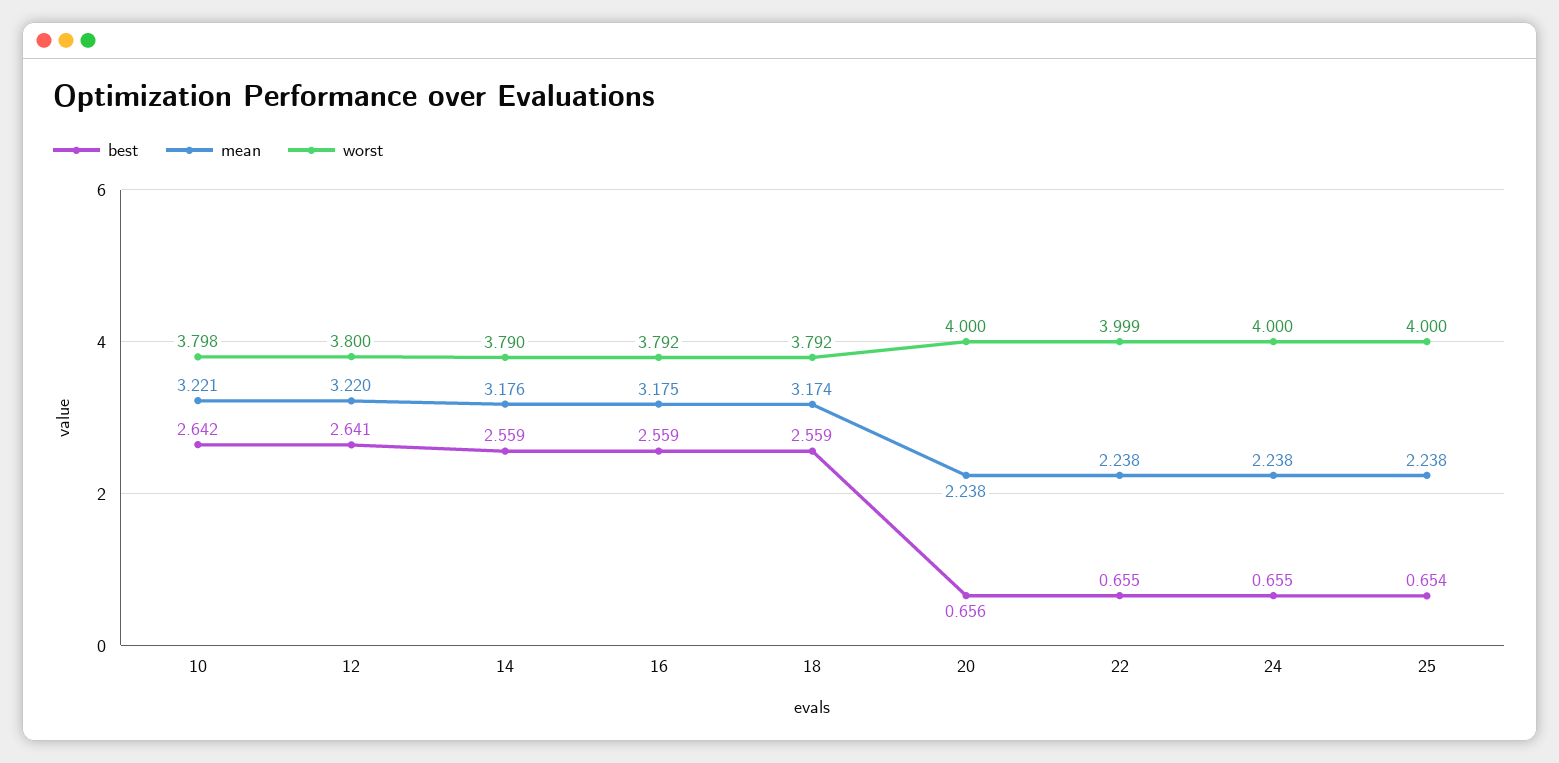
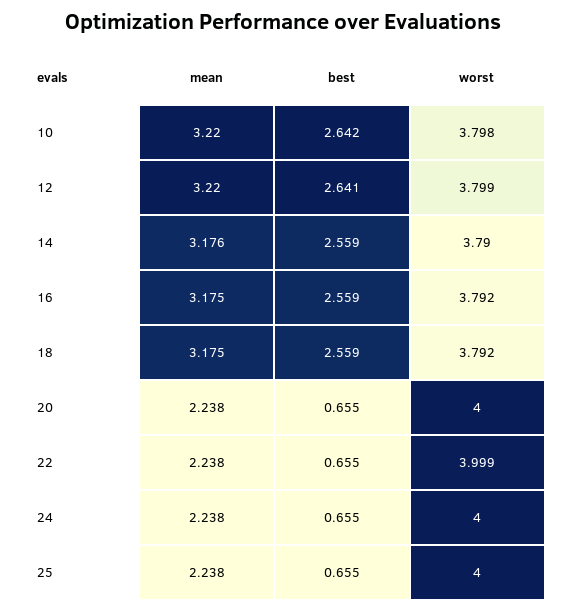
mean, 10: 3.221 -> 3.22
worst, 12: 3.8 -> 3.799
mean, 18: 3.174 -> 3.175
best, 20: 0.656 -> 0.655
best, 25: 0.654 -> 0.655

